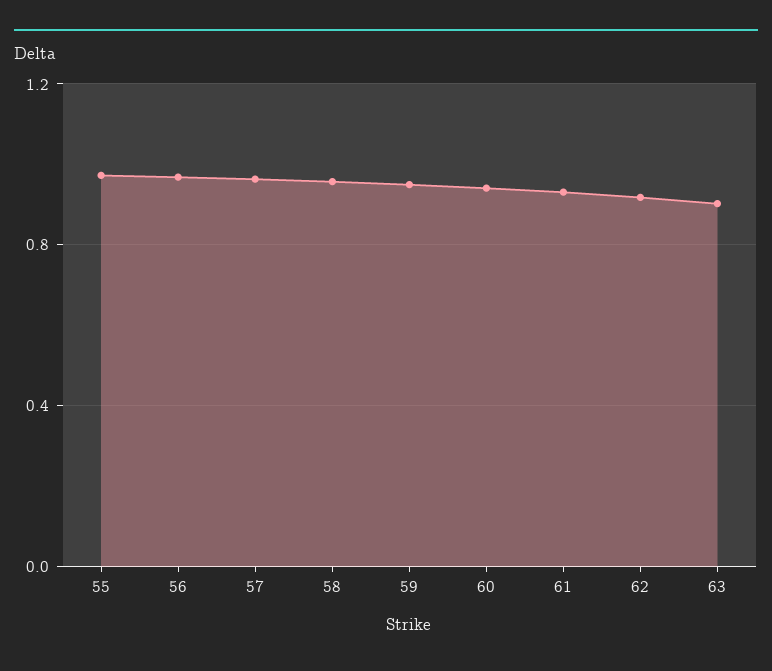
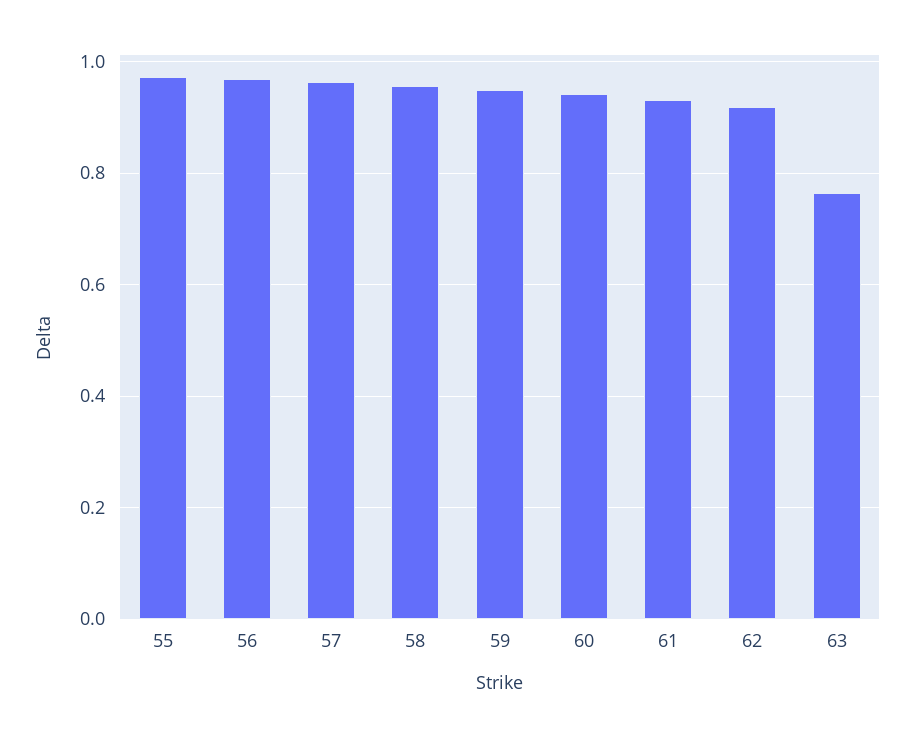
63: 0.9 -> 0.76

